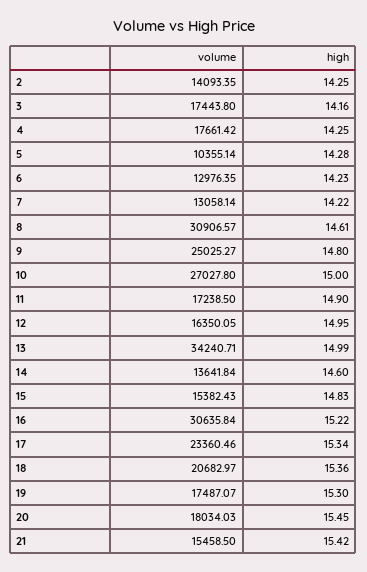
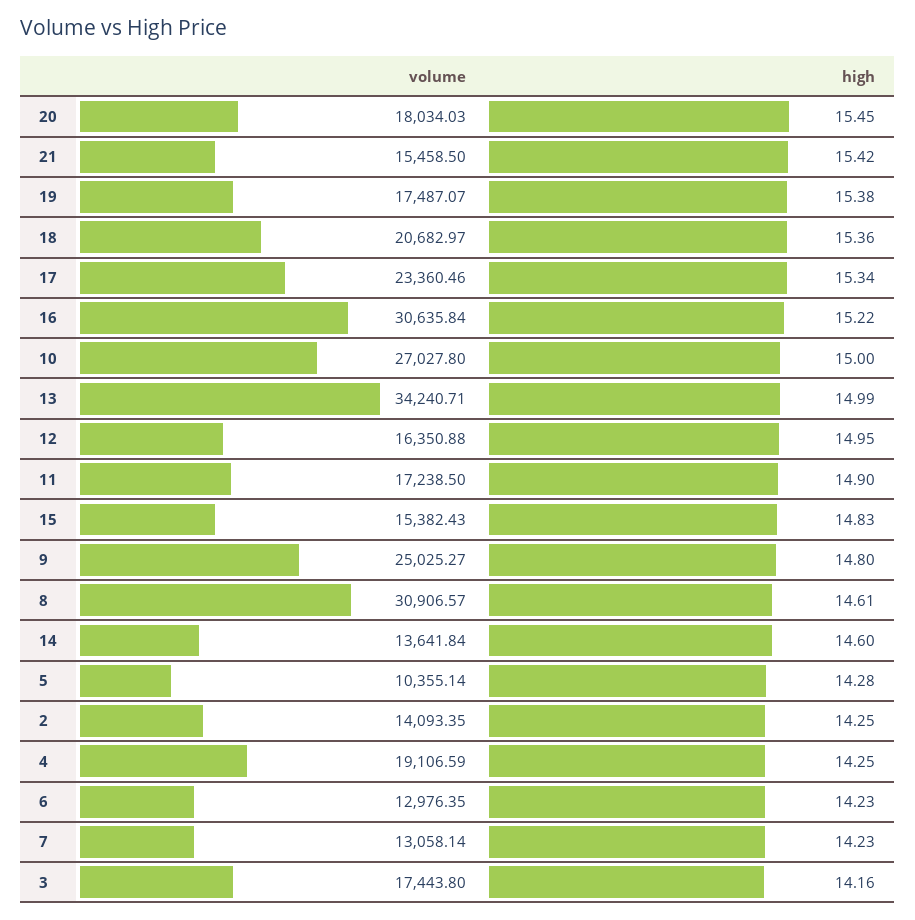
volume, 4: 17661.42 -> 19106.59
high, 7: 14.22 -> 14.23
volume, 12: 16350.05 -> 16350.88
high, 19: 15.3 -> 15.38

